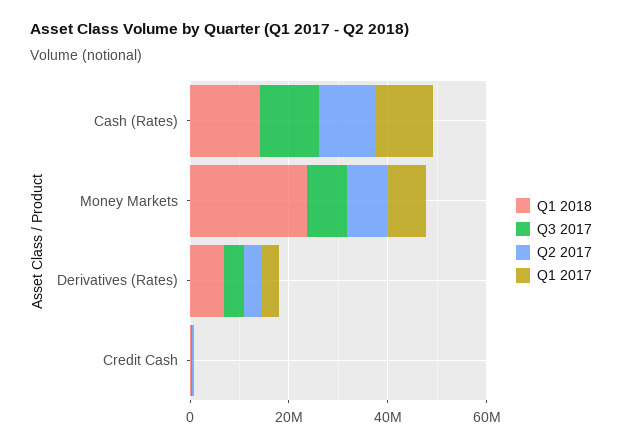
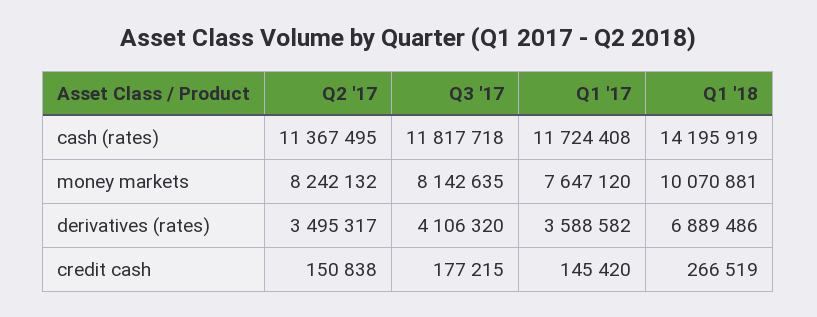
Q1 2018, Money Markets: 25000000 -> 10070881

